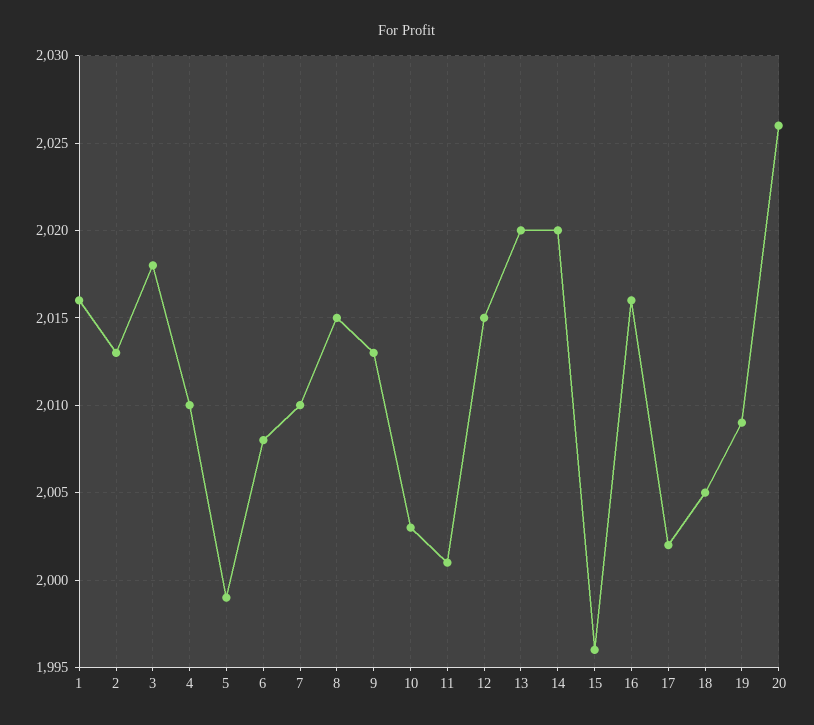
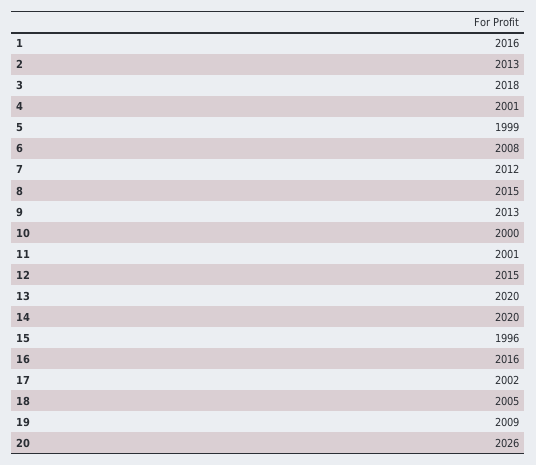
4: 2010 -> 2001
7: 2010 -> 2012
10: 2003 -> 2000

